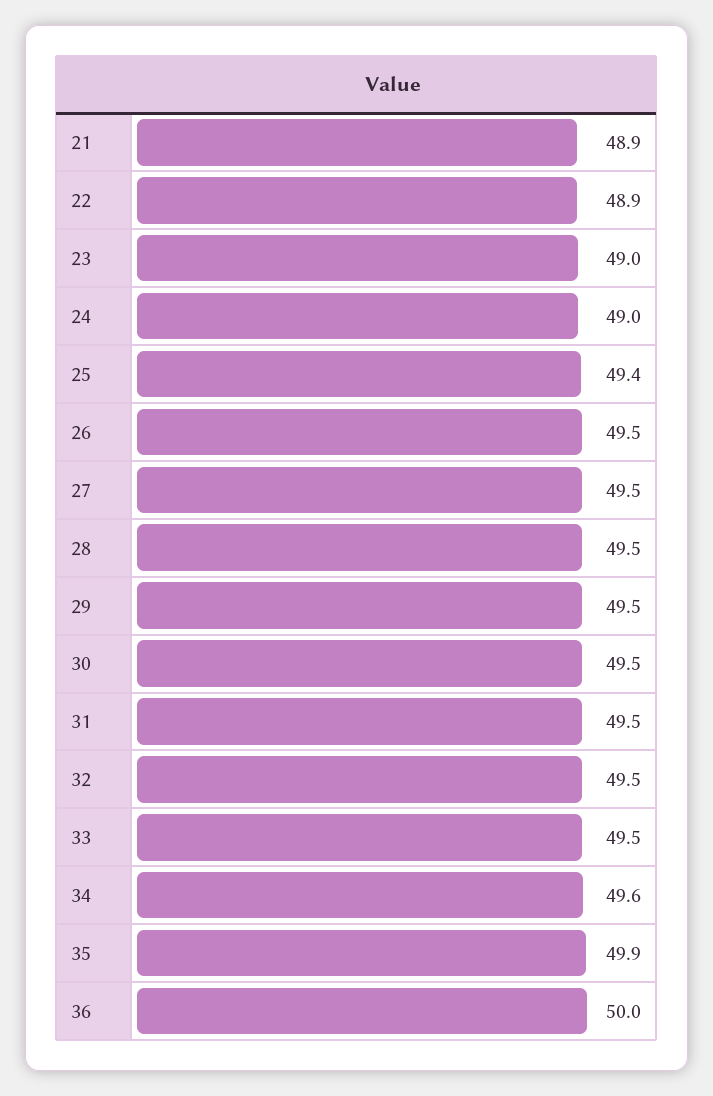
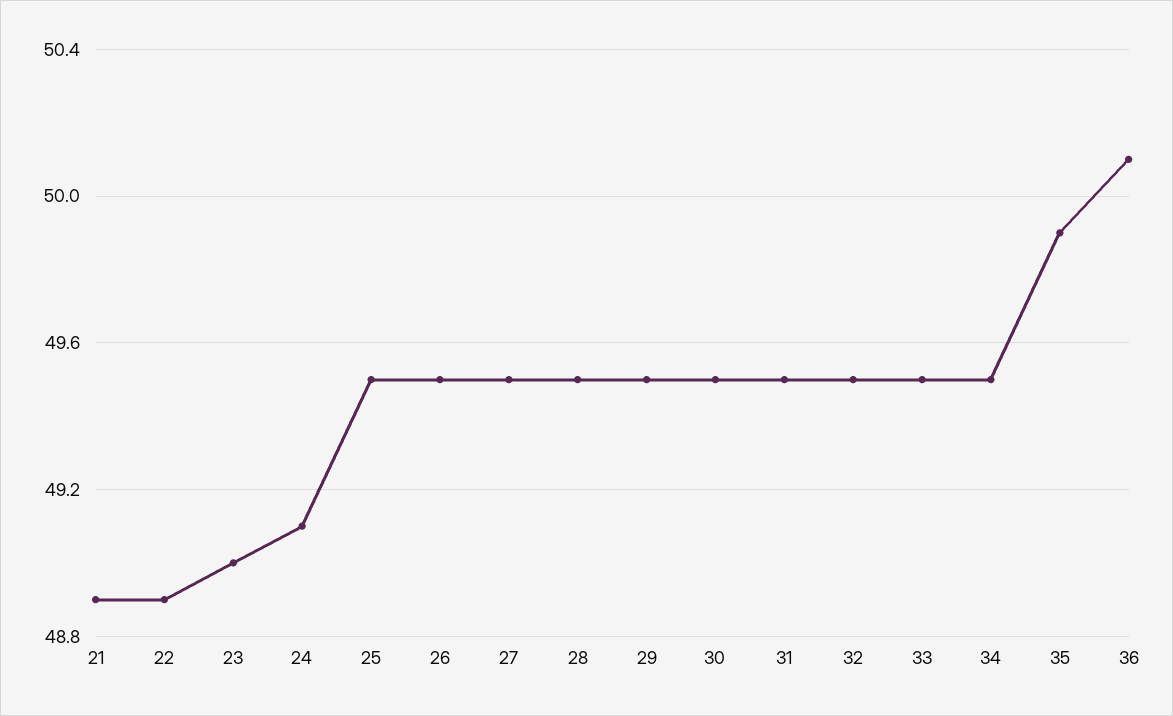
24: 49 -> 49.1
25: 49.4 -> 49.5
34: 49.6 -> 49.5
36: 50 -> 50.1

